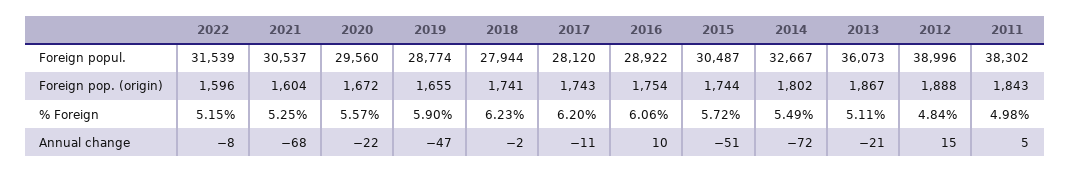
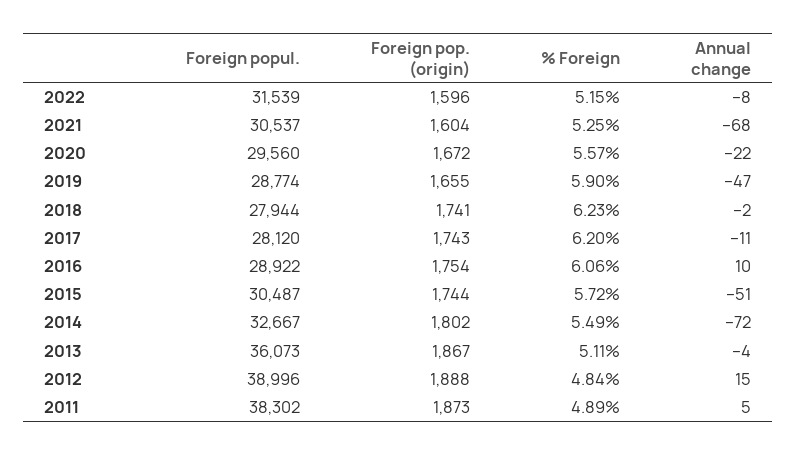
2011, Foreign pop. (origin): 1843 -> 1873
2011, % Foreign: 4.98 -> 4.89
2013, Annual change: -21 -> -4

